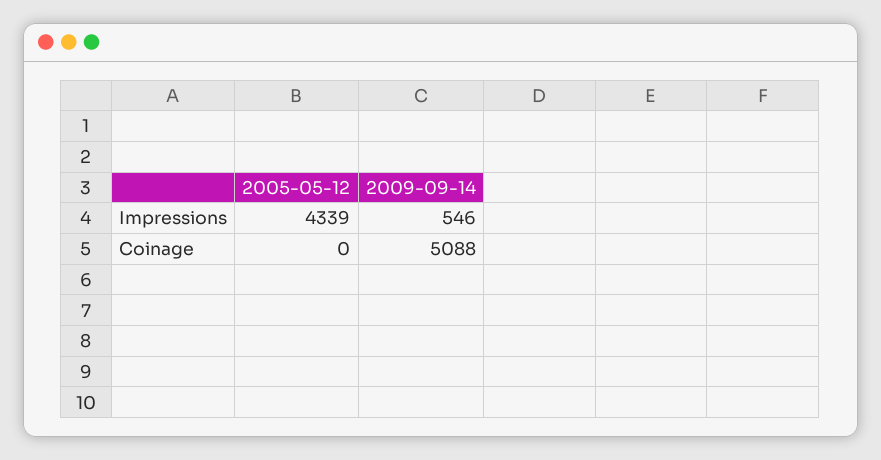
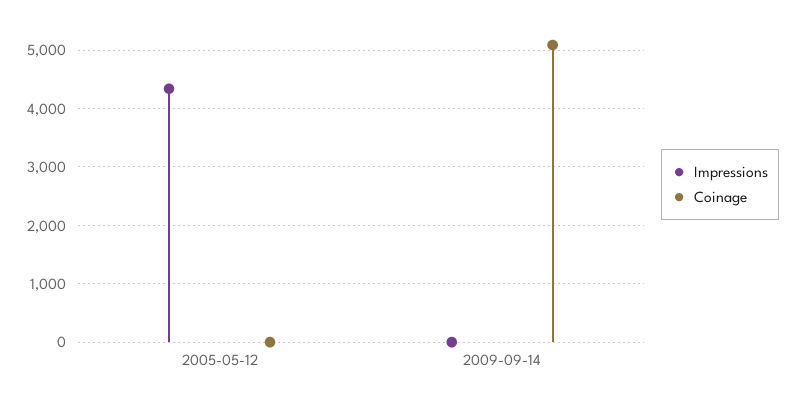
Impressions, 2009-09-14: 546 -> 0

